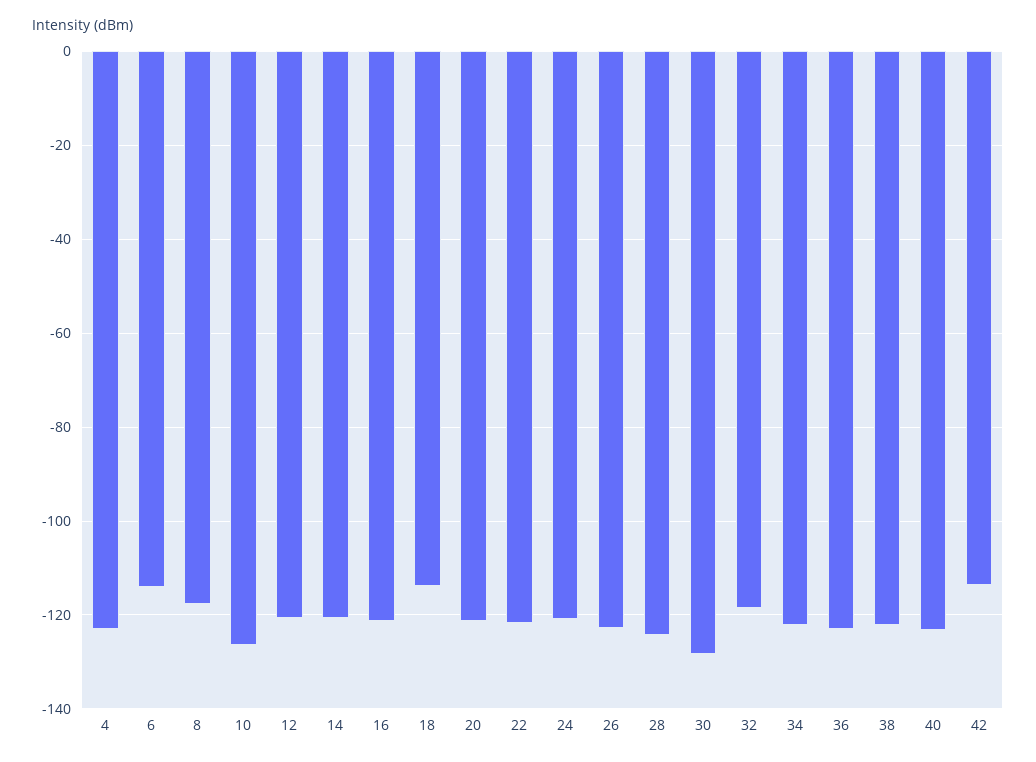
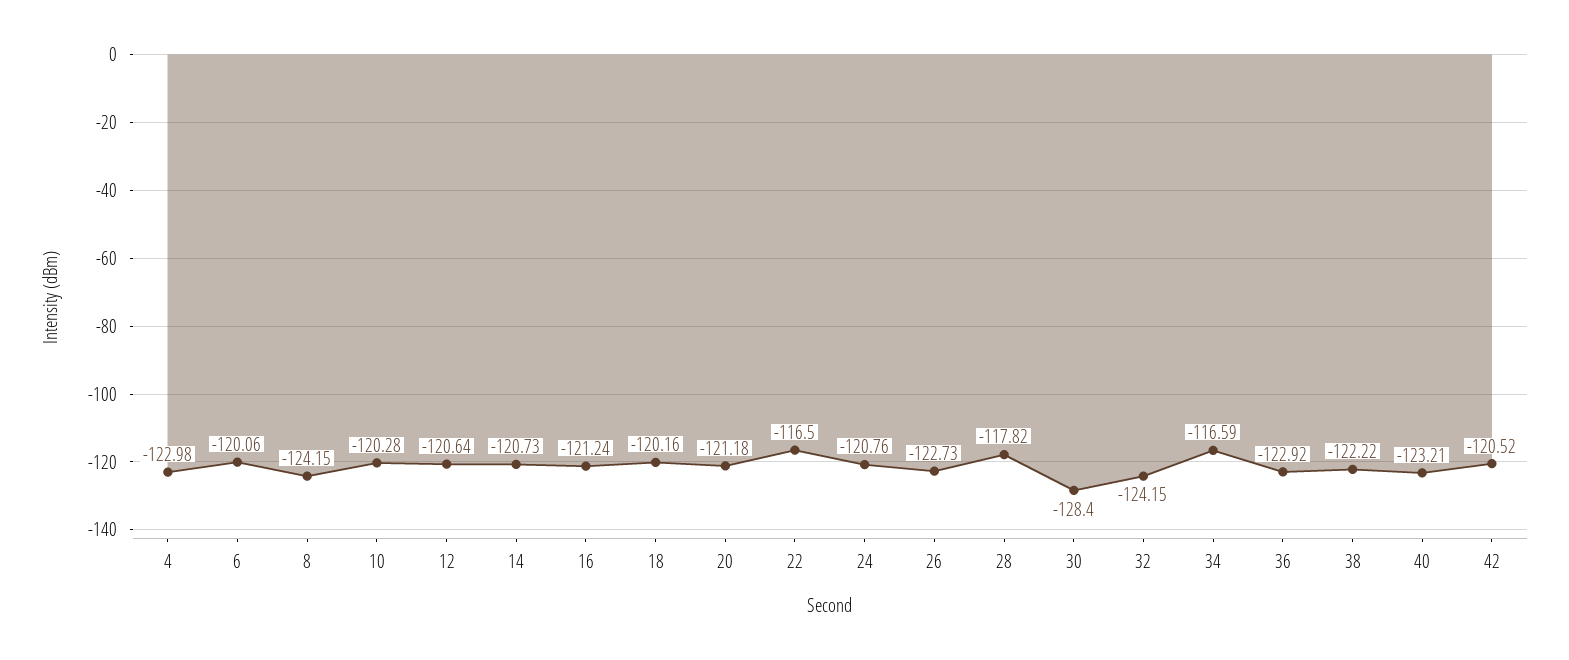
6: -114 -> -120.06
8: -118 -> -124.15
10: -126 -> -120.28
18: -114 -> -120.16
22: -122 -> -116.5
28: -124 -> -117.82
32: -118 -> -124.15
34: -122 -> -116.59
42: -114 -> -120.52

